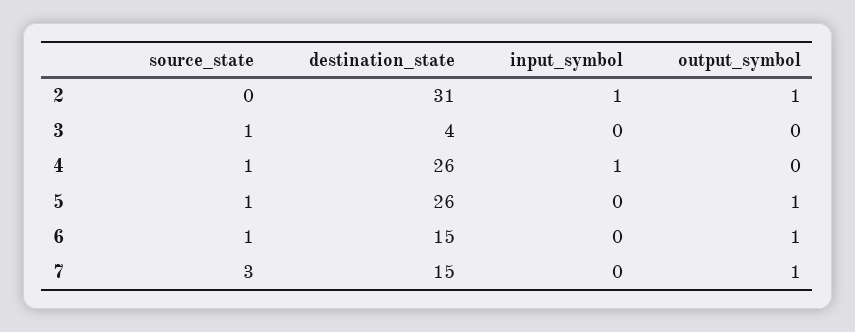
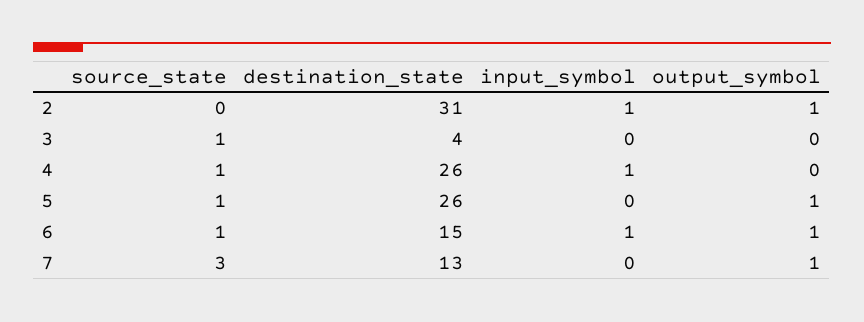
input_symbol, 6: 0 -> 1
destination_state, 7: 15 -> 13

